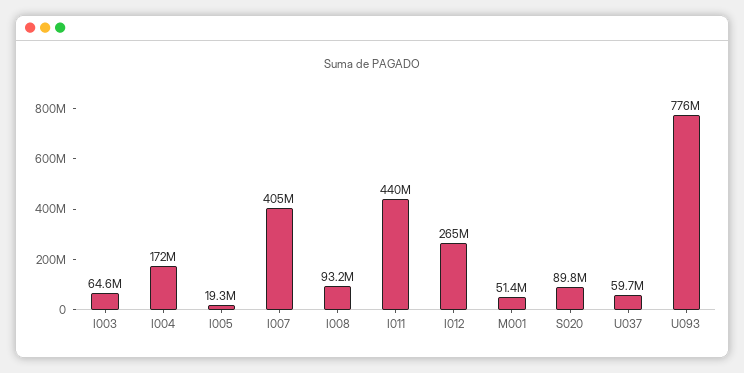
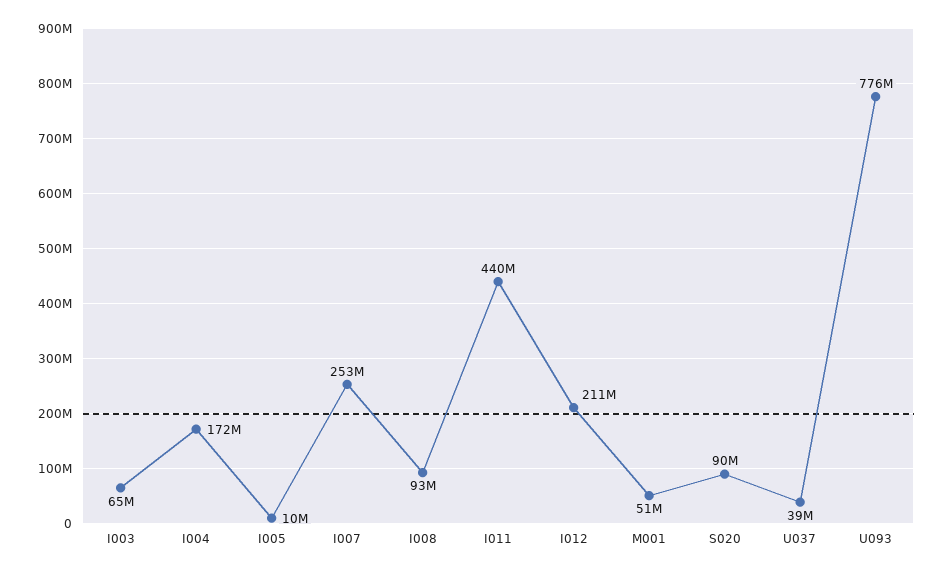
I005: 19300000 -> 10000000
I007: 405000000 -> 253000000
I012: 265000000 -> 211000000
U037: 59700000 -> 39000000

